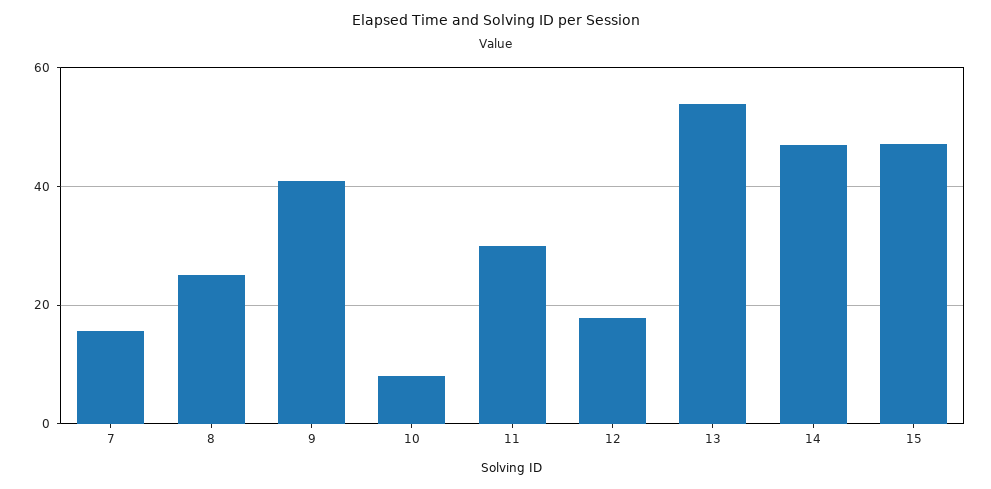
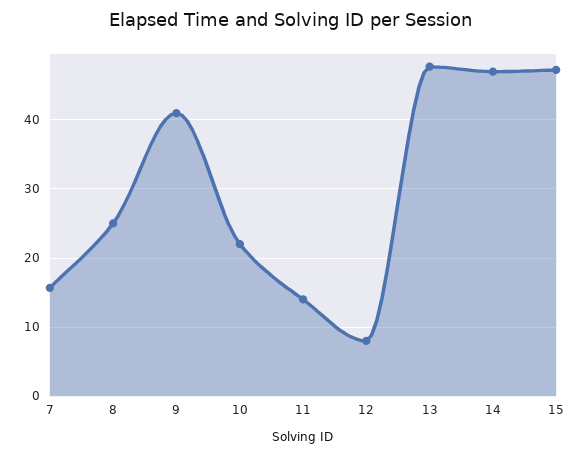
10: 8 -> 22
11: 30 -> 14
12: 18 -> 8
13: 54 -> 48

